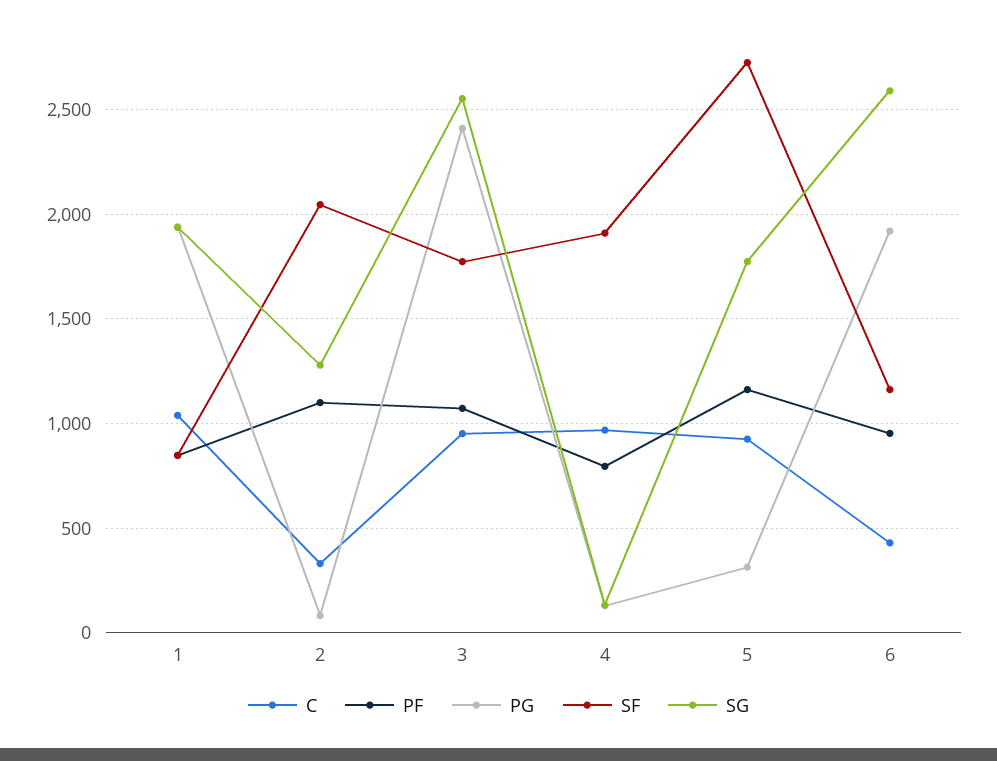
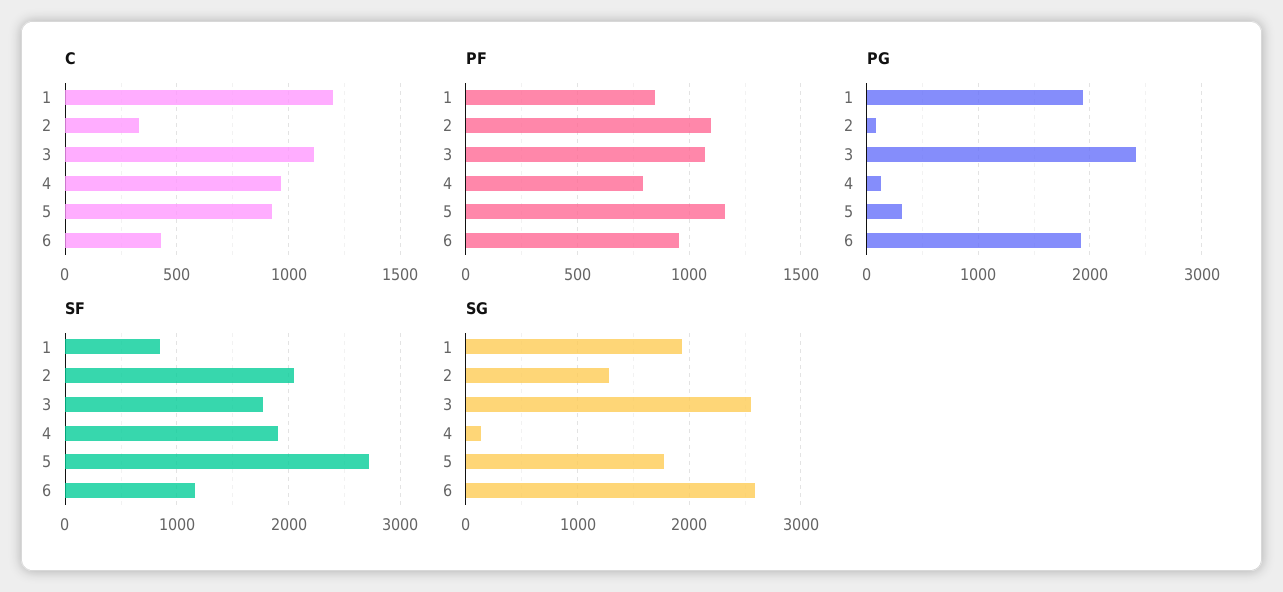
C, 1: 1050 -> 1200
C, 3: 950 -> 1100

